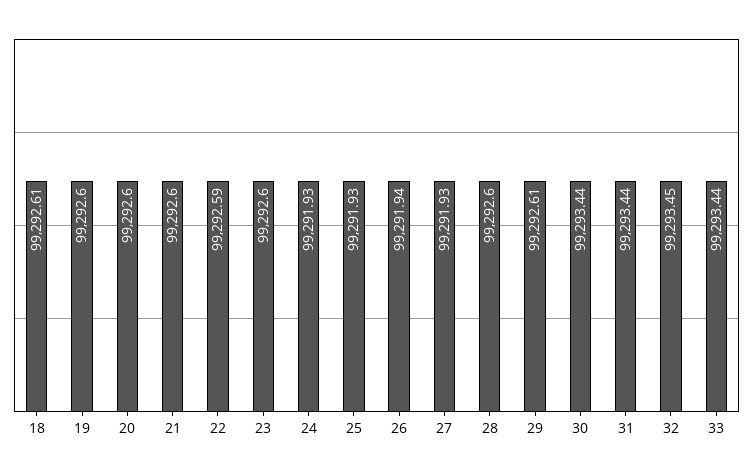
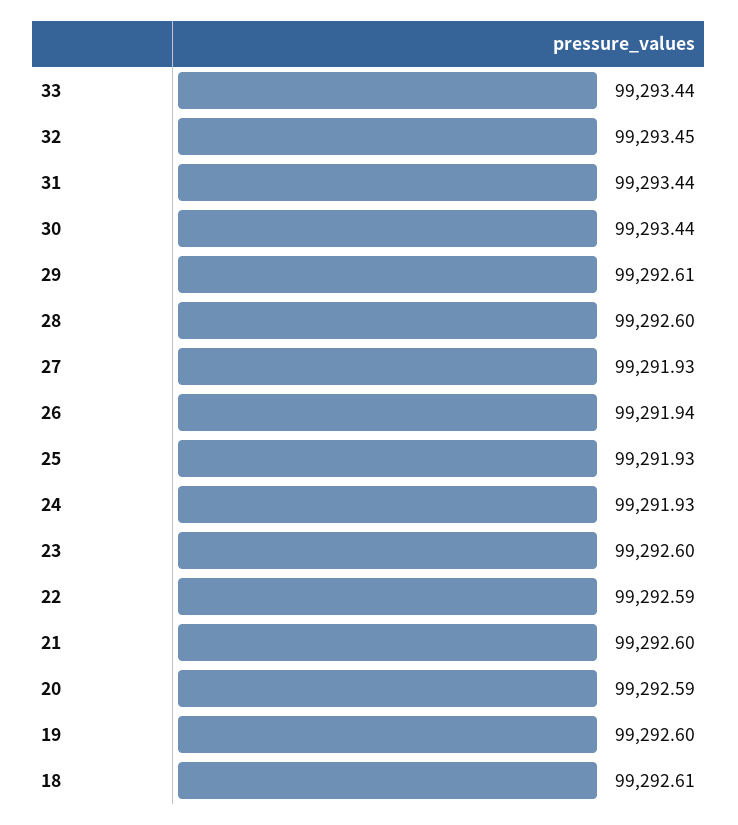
20: 99292.6 -> 99292.59

